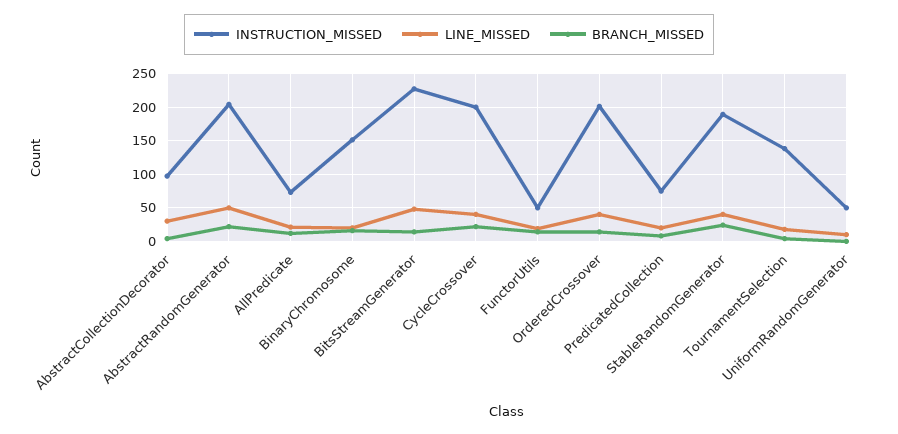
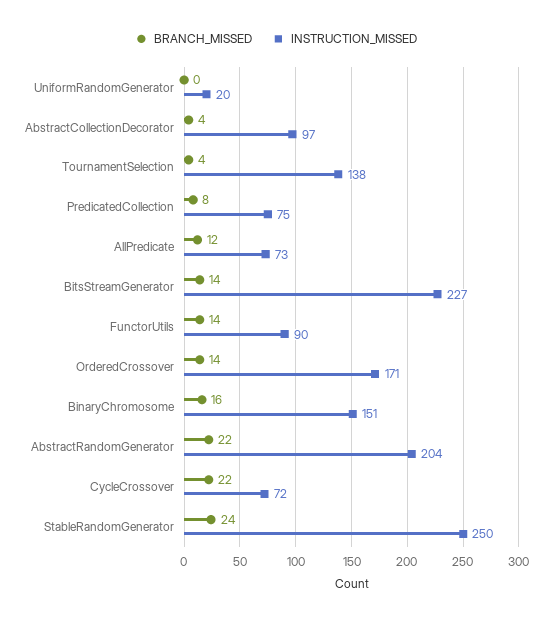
LINE_MISSED, AbstractCollectionDecorator: 30 -> none
LINE_MISSED, AbstractRandomGenerator: 50 -> none
LINE_MISSED, AllPredicate: 20 -> none
LINE_MISSED, BinaryChromosome: 20 -> none
LINE_MISSED, BitsStreamGenerator: 50 -> none
INSTRUCTION_MISSED, CycleCrossover: 200 -> 72
LINE_MISSED, CycleCrossover: 40 -> none
INSTRUCTION_MISSED, FunctorUtils: 50 -> 90
LINE_MISSED, FunctorUtils: 20 -> none
INSTRUCTION_MISSED, OrderedCrossover: 200 -> 171
LINE_MISSED, OrderedCrossover: 40 -> none
LINE_MISSED, PredicatedCollection: 20 -> none
INSTRUCTION_MISSED, StableRandomGenerator: 190 -> 250
LINE_MISSED, StableRandomGenerator: 40 -> none
LINE_MISSED, TournamentSelection: 20 -> none
INSTRUCTION_MISSED, UniformRandomGenerator: 50 -> 20
LINE_MISSED, UniformRandomGenerator: 10 -> none

